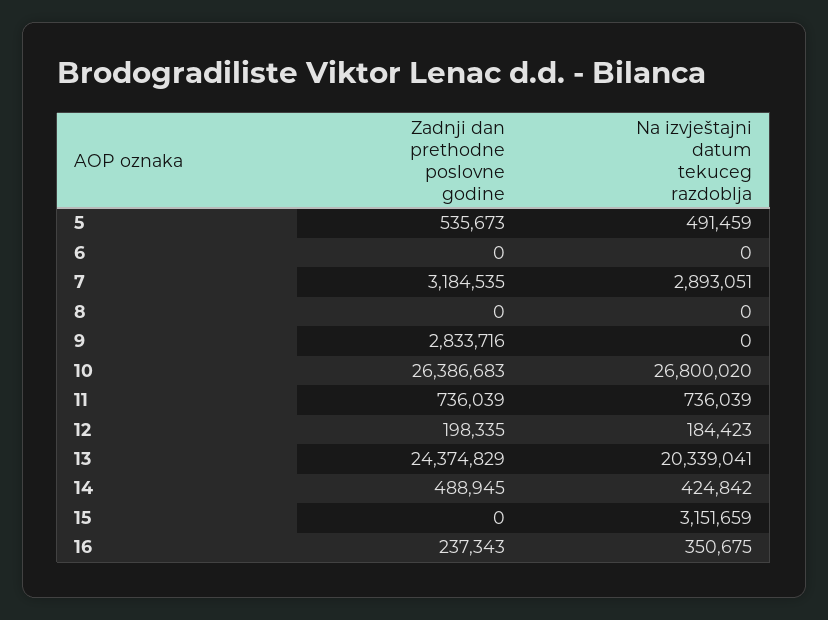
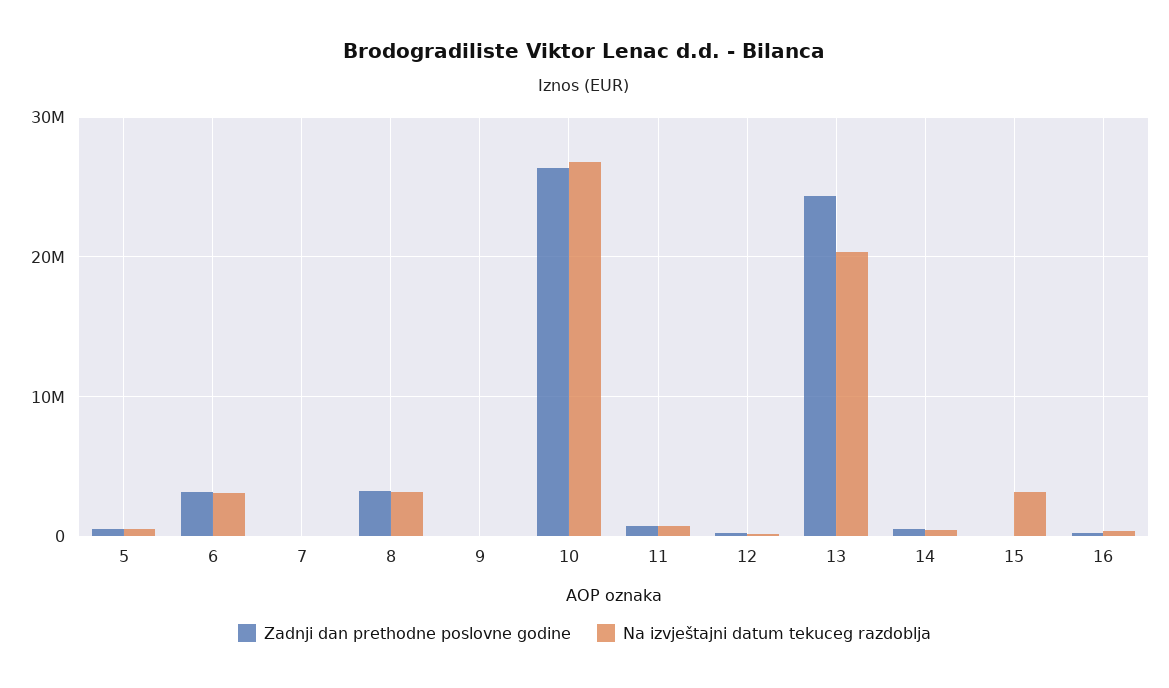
Zadnji dan prethodne poslovne godine, 6: 0 -> 3000000
Na izvještajni datum tekuceg razdoblja, 6: 0 -> 3000000
Zadnji dan prethodne poslovne godine, 7: 3184535 -> 0
Na izvještajni datum tekuceg razdoblja, 7: 2893051 -> 0
Zadnji dan prethodne poslovne godine, 8: 0 -> 3000000
Na izvještajni datum tekuceg razdoblja, 8: 0 -> 3000000
Zadnji dan prethodne poslovne godine, 9: 2833716 -> 0

